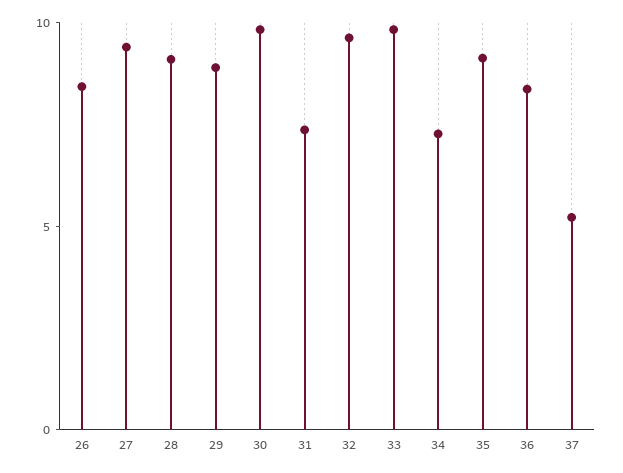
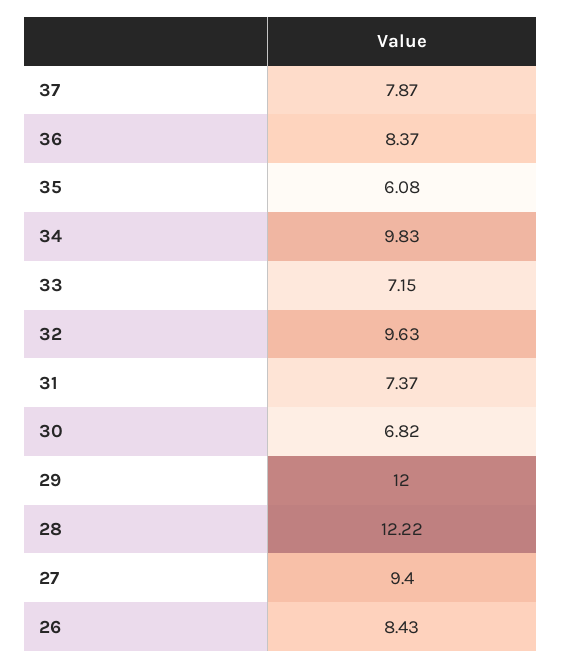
28: 9 -> 12.22
29: 9 -> 12
30: 10 -> 6.82
33: 10 -> 7.15
34: 7 -> 9.83
35: 9 -> 6.08
37: 5 -> 7.87

